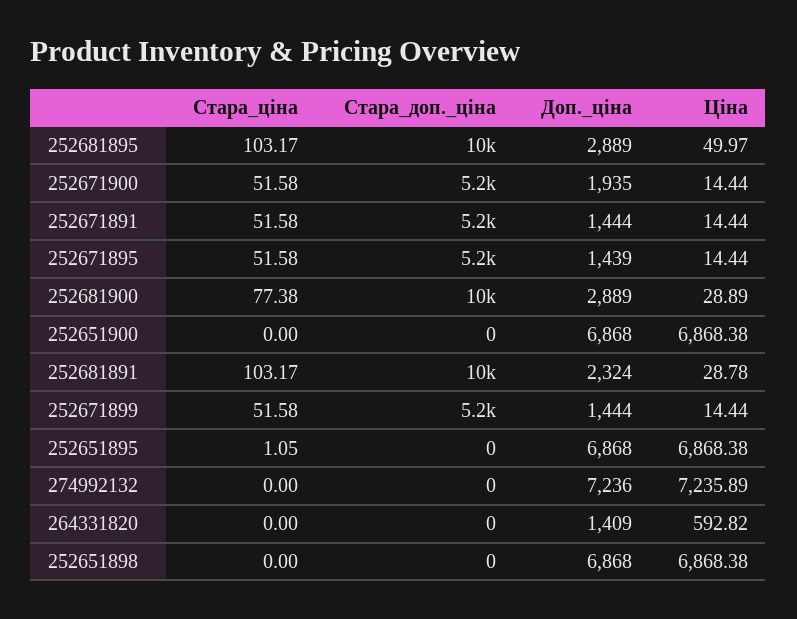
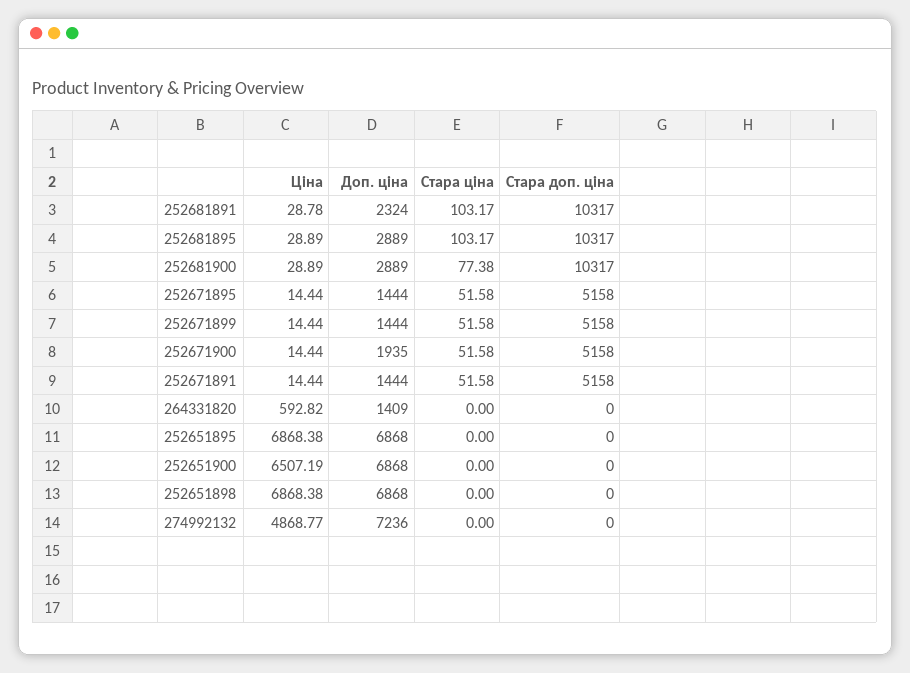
Ціна, 252681895: 49.97 -> 28.89
Доп._ціна, 252671895: 1439 -> 1444
Ціна, 252651900: 6868.38 -> 6507.19
Стара_ціна, 252651895: 1.05 -> 0
Ціна, 274992132: 7235.89 -> 4868.77

